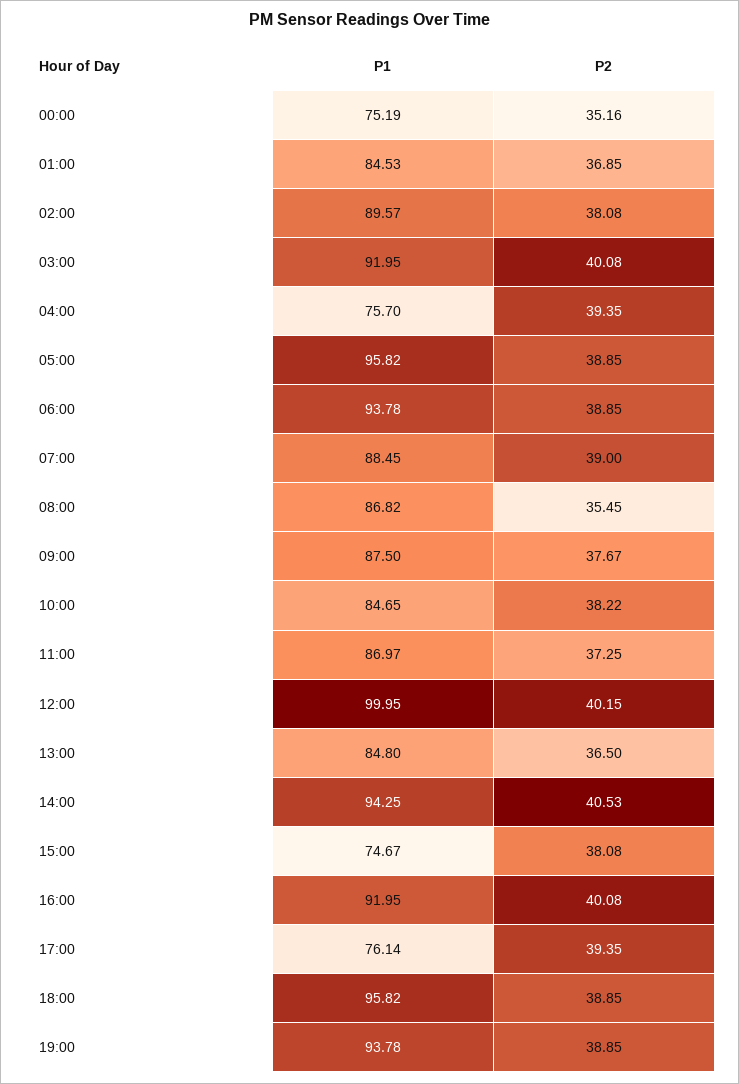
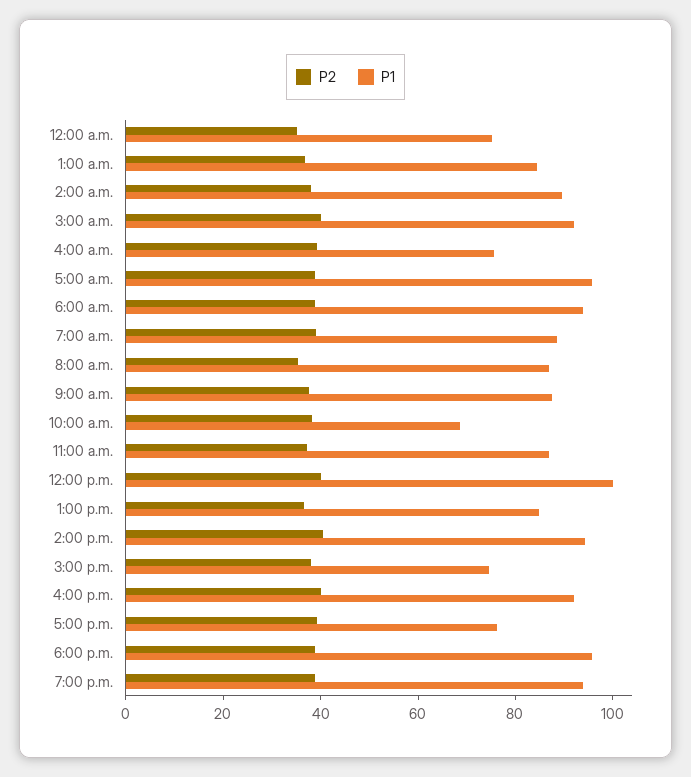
P1, 10:00: 84.65 -> 70

